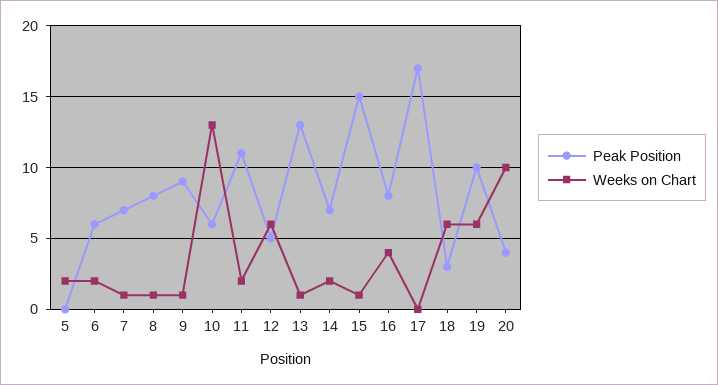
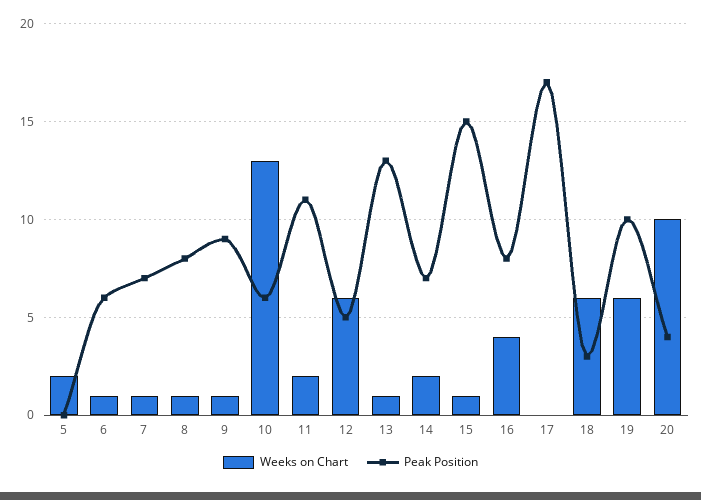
Weeks on Chart, 6: 2 -> 1

